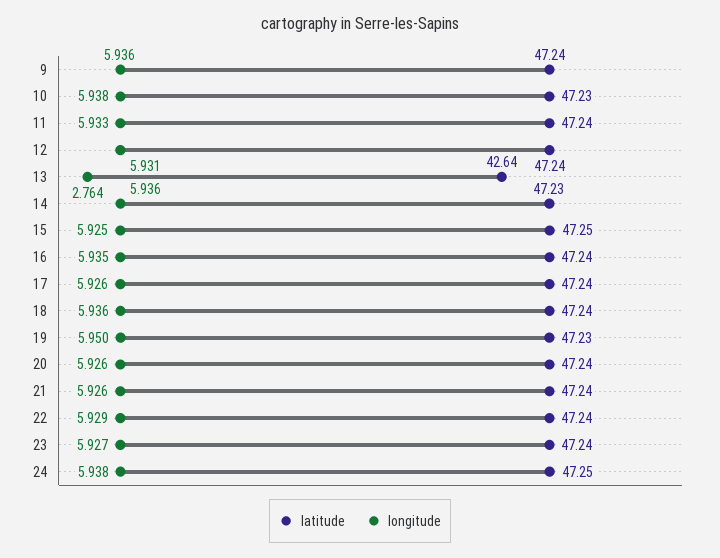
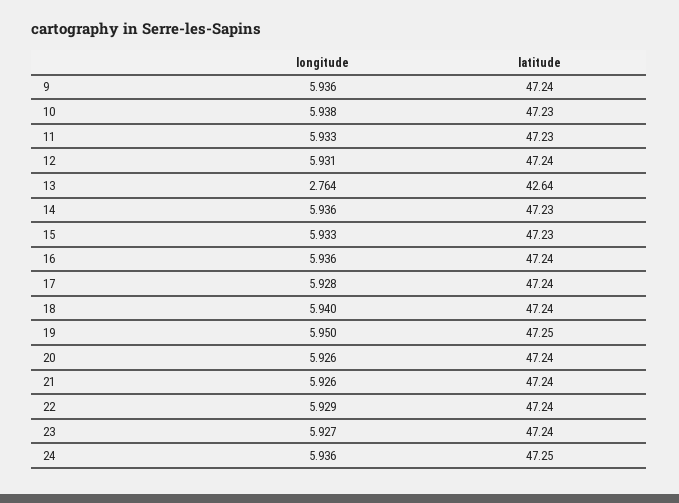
latitude, 11: 47.24 -> 47.23
latitude, 15: 47.25 -> 47.23
longitude, 15: 5.925 -> 5.933
longitude, 16: 5.935 -> 5.936
longitude, 17: 5.926 -> 5.928
longitude, 18: 5.936 -> 5.94
latitude, 19: 47.23 -> 47.25
longitude, 24: 5.938 -> 5.936

